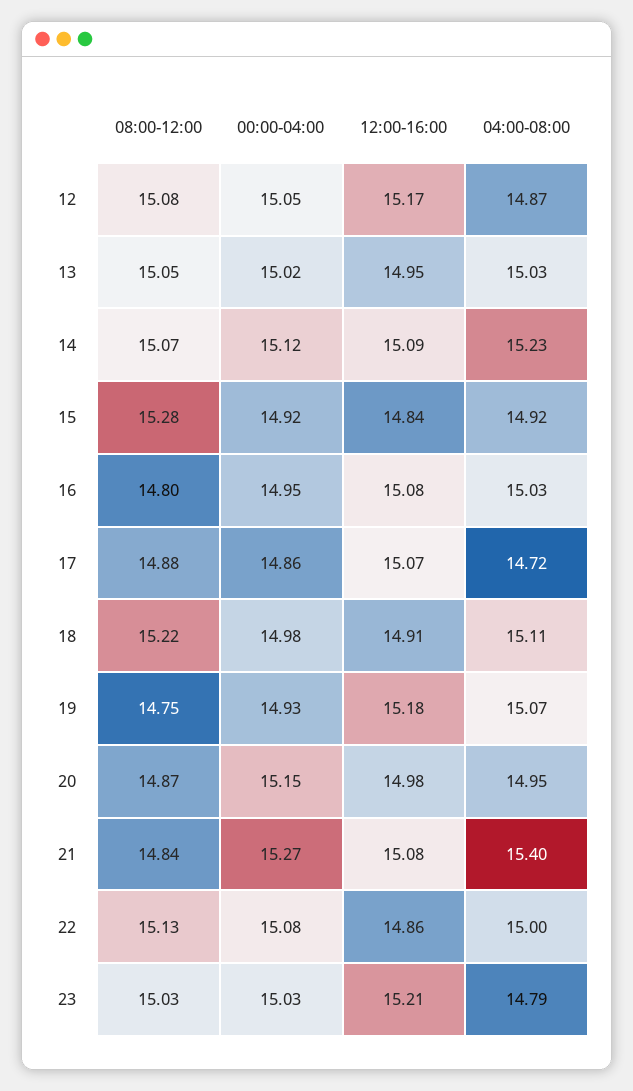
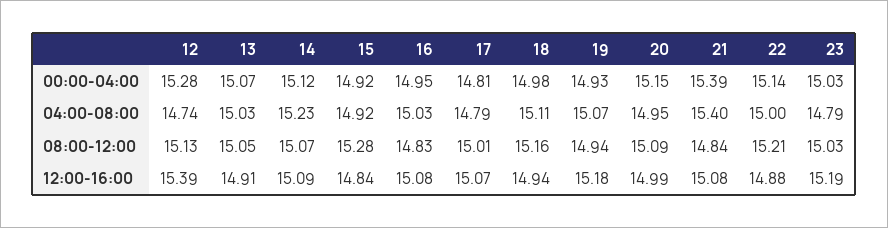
08:00-12:00, 12: 15.08 -> 15.13
00:00-04:00, 12: 15.05 -> 15.28
12:00-16:00, 12: 15.17 -> 15.39
04:00-08:00, 12: 14.87 -> 14.74
00:00-04:00, 13: 15.02 -> 15.07
12:00-16:00, 13: 14.95 -> 14.91
08:00-12:00, 16: 14.8 -> 14.83
08:00-12:00, 17: 14.88 -> 15.01
00:00-04:00, 17: 14.86 -> 14.81
04:00-08:00, 17: 14.72 -> 14.79
08:00-12:00, 18: 15.22 -> 15.16
12:00-16:00, 18: 14.91 -> 14.94
08:00-12:00, 19: 14.75 -> 14.94
08:00-12:00, 20: 14.87 -> 15.09
12:00-16:00, 20: 14.98 -> 14.99
00:00-04:00, 21: 15.27 -> 15.39
08:00-12:00, 22: 15.13 -> 15.21
00:00-04:00, 22: 15.08 -> 15.14
12:00-16:00, 22: 14.86 -> 14.88
12:00-16:00, 23: 15.21 -> 15.19

